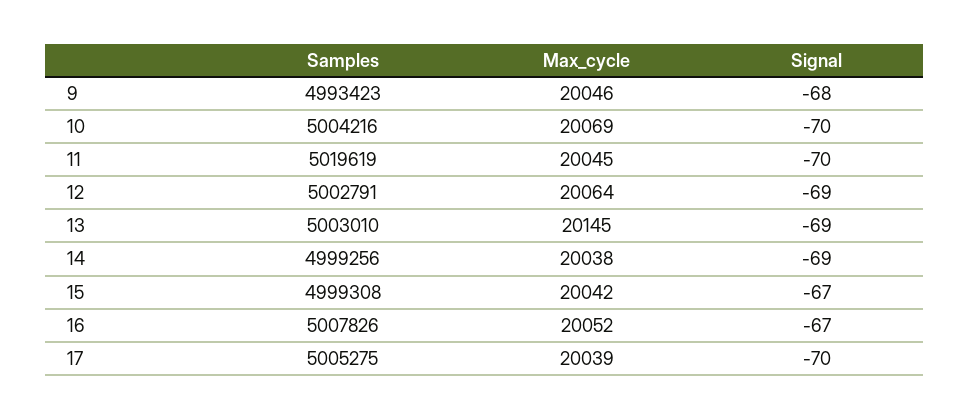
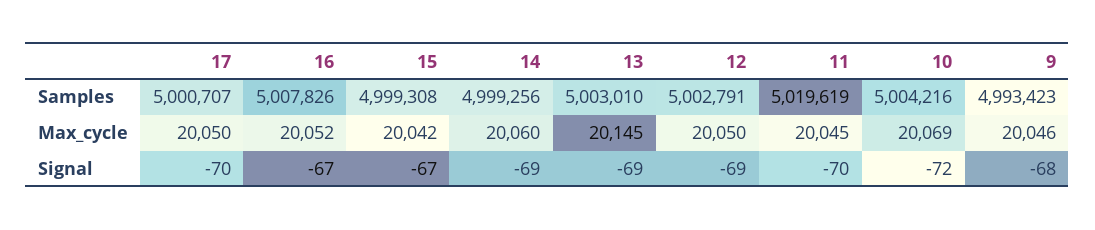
Signal, 10: -70 -> -72
Max_cycle, 12: 20064 -> 20050
Max_cycle, 14: 20038 -> 20060
Samples, 17: 5005275 -> 5000707
Max_cycle, 17: 20039 -> 20050

